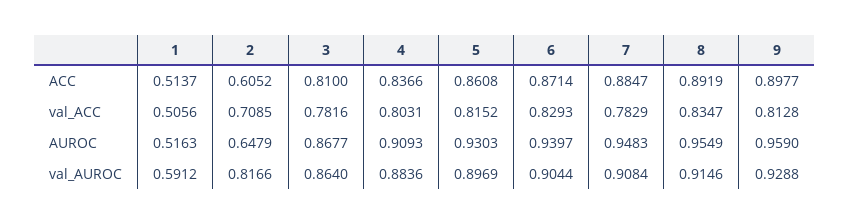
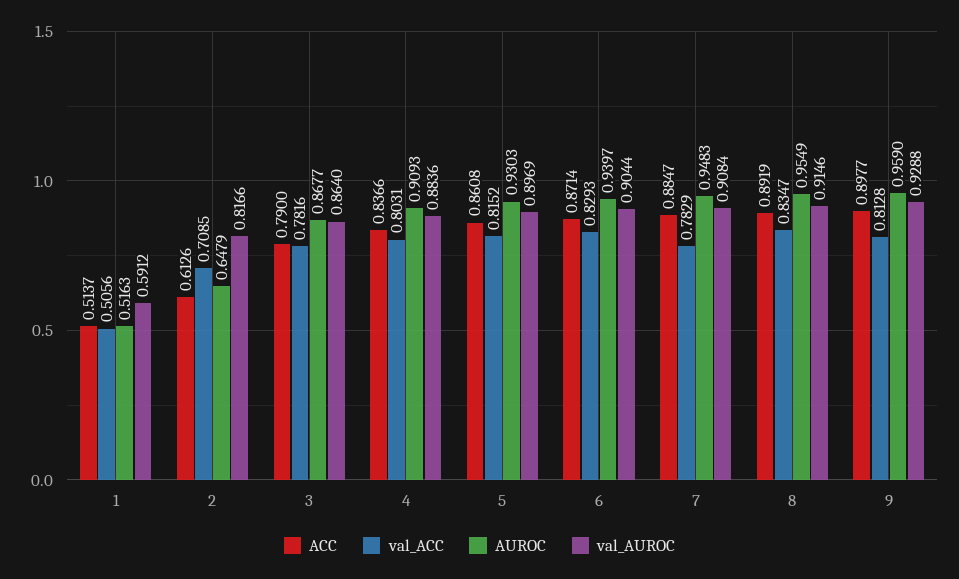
ACC, 2: 0.6052 -> 0.6126
ACC, 3: 0.81 -> 0.79

